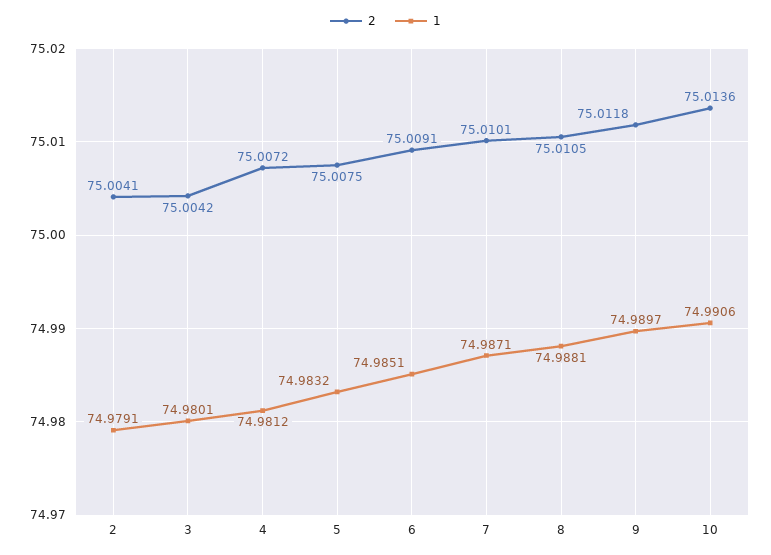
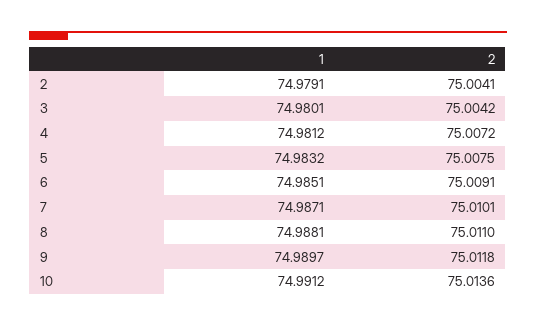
2, 8: 75.0105 -> 75.011
1, 10: 74.9906 -> 74.9912

